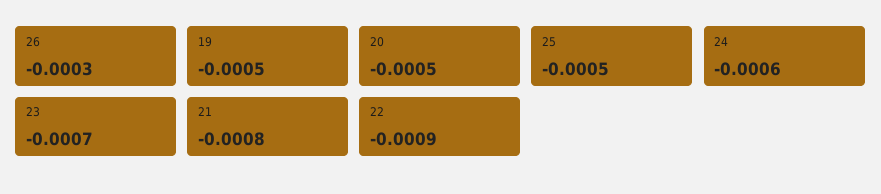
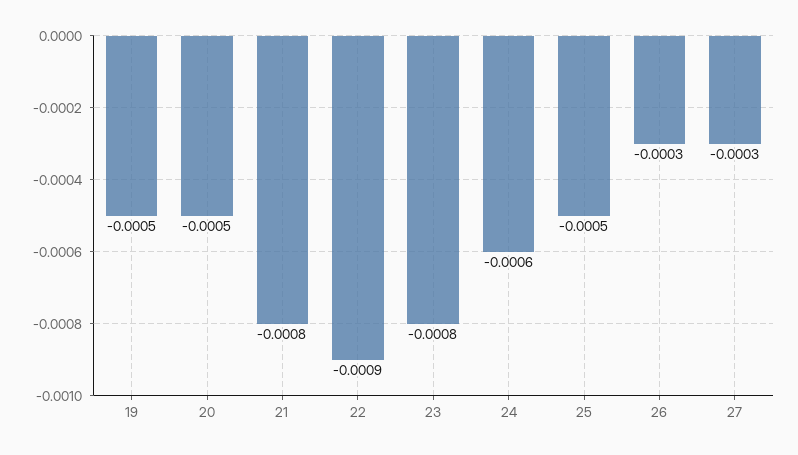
23: -0.0007 -> -0.0008
27: none -> -0.0003

